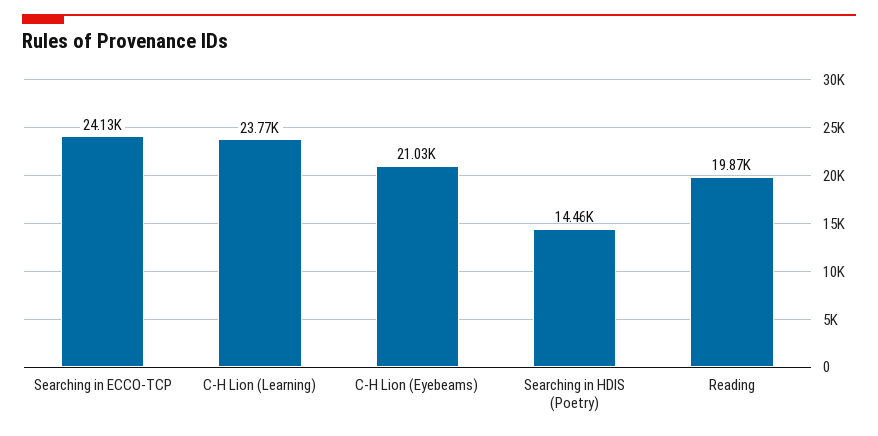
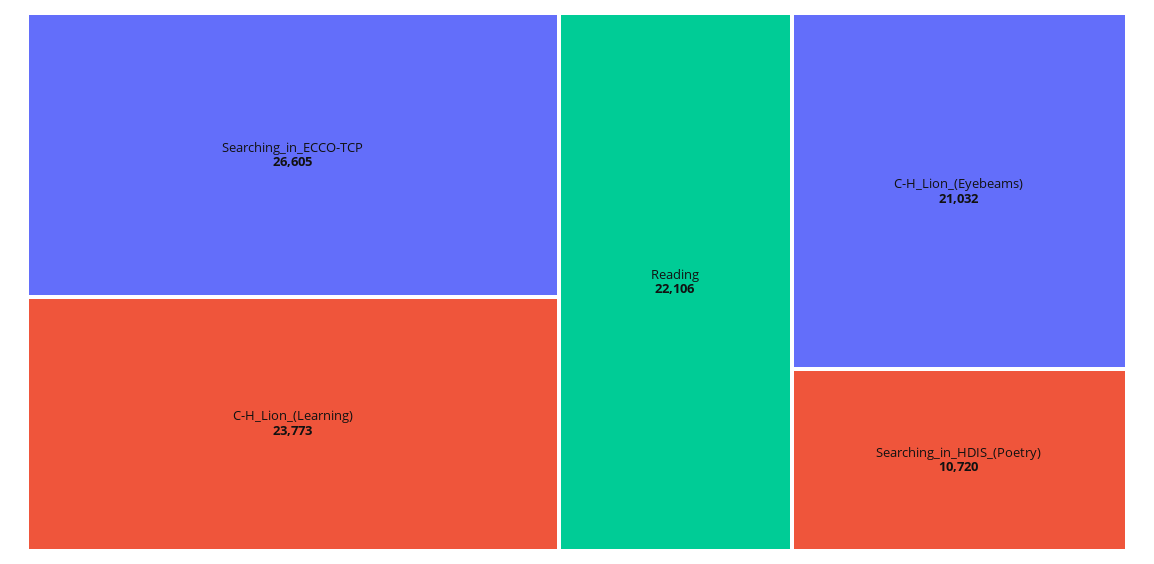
Searching in ECCO-TCP: 24130 -> 26605
Searching in HDIS (Poetry): 14460 -> 10720
Reading: 19870 -> 22106

